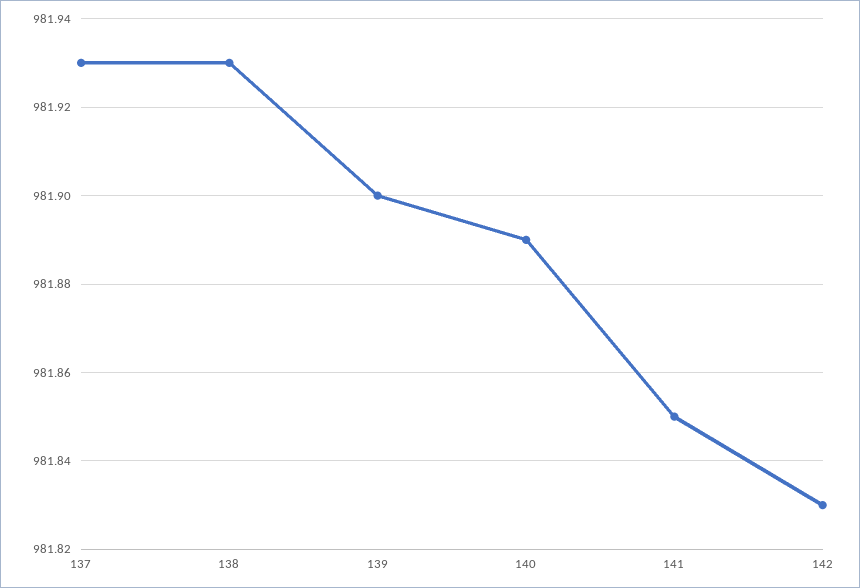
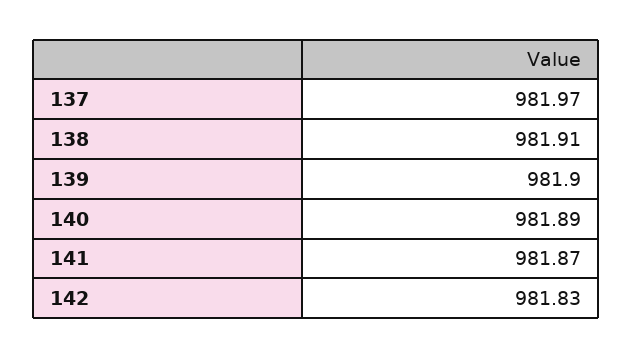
137: 981.93 -> 981.97
138: 981.93 -> 981.91
141: 981.85 -> 981.87

